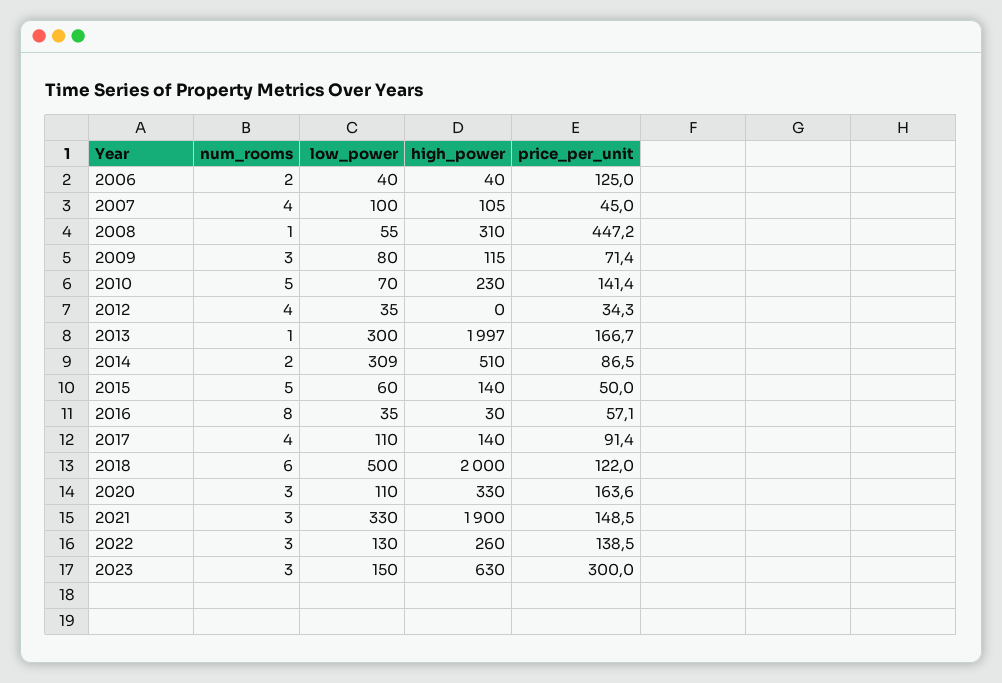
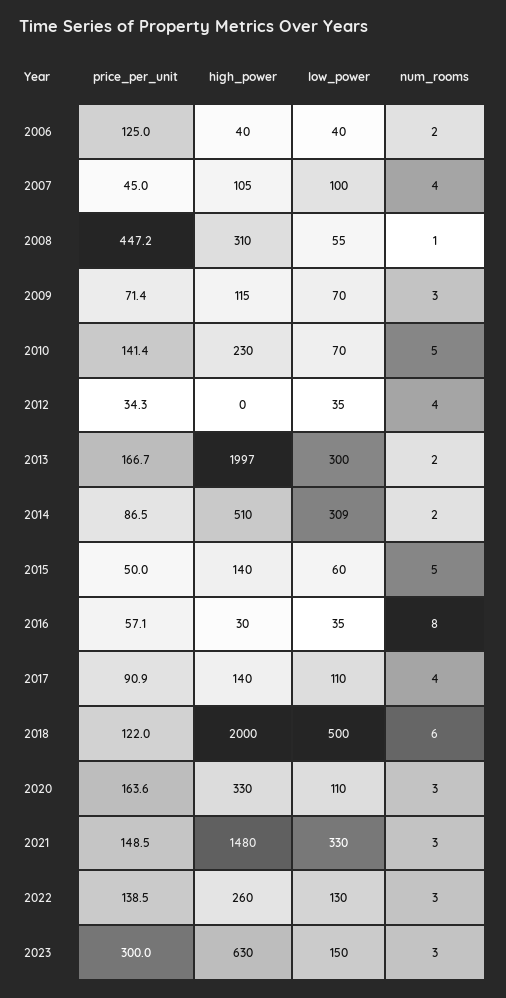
low_power, 2009: 80 -> 70
num_rooms, 2013: 1 -> 2
price_per_unit, 2017: 91.4 -> 90.9
high_power, 2021: 1900 -> 1480

